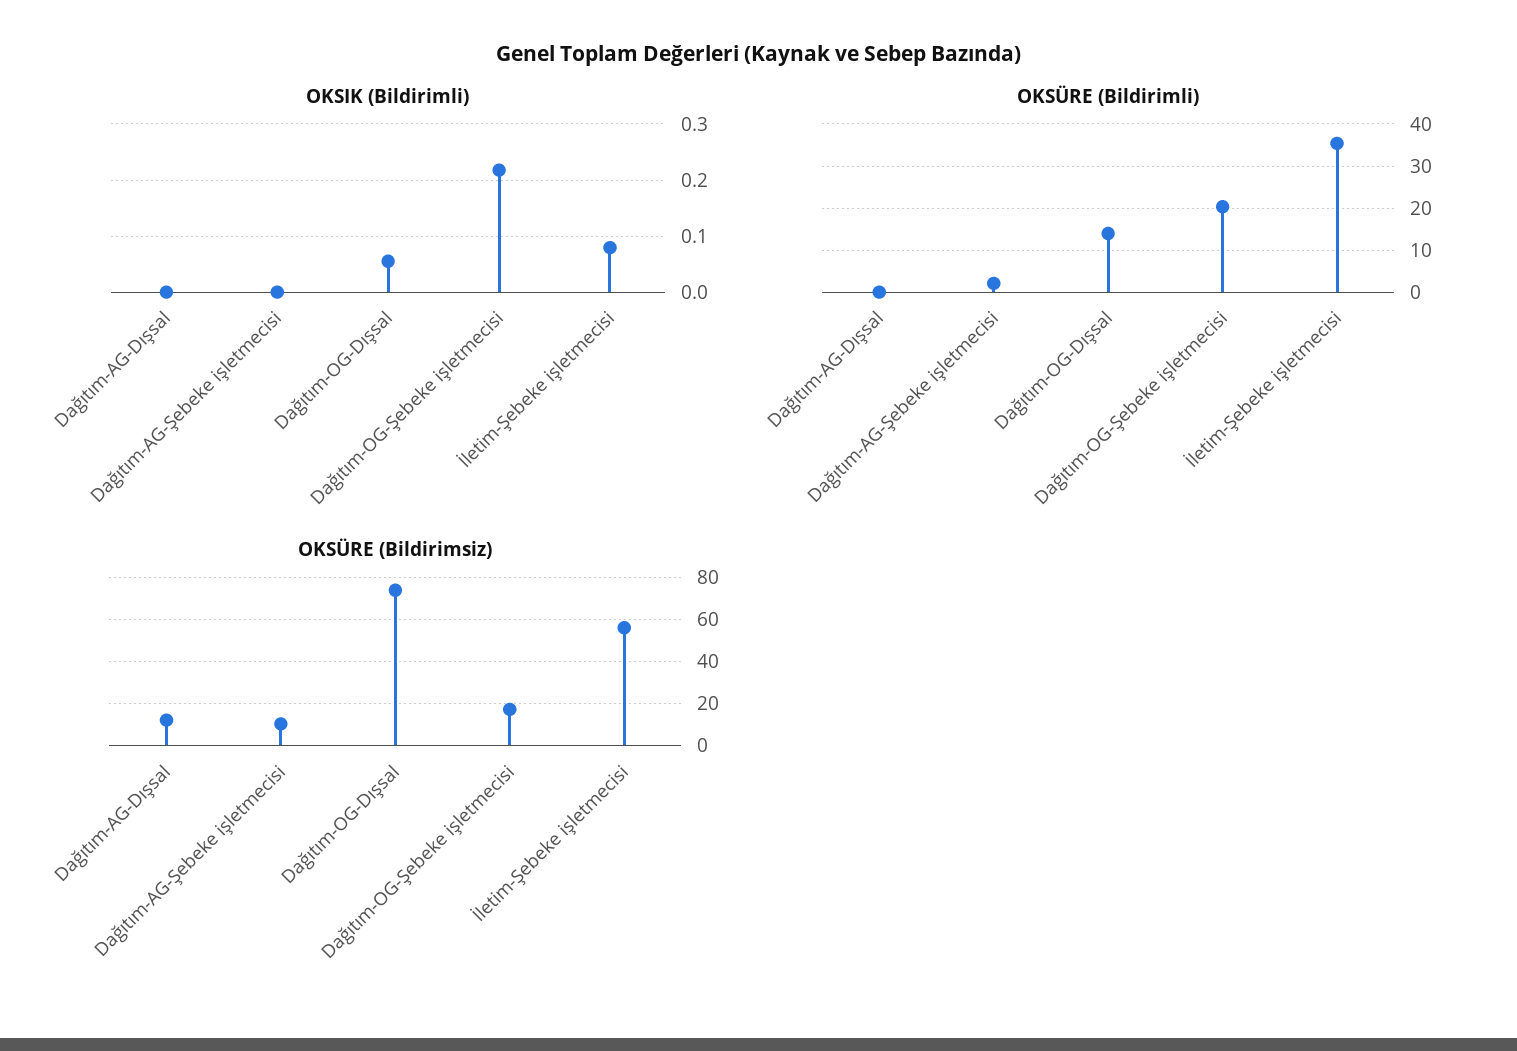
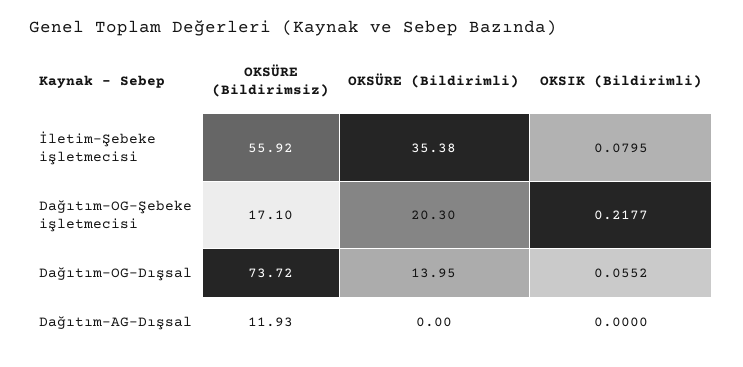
OKSIK (Bildirimli), Dağıtım-AG-Şebeke işletmecisi: 0 -> none
OKSÜRE (Bildirimli), Dağıtım-AG-Şebeke işletmecisi: 2 -> none
OKSÜRE (Bildirimsiz), Dağıtım-AG-Şebeke işletmecisi: 10 -> none

